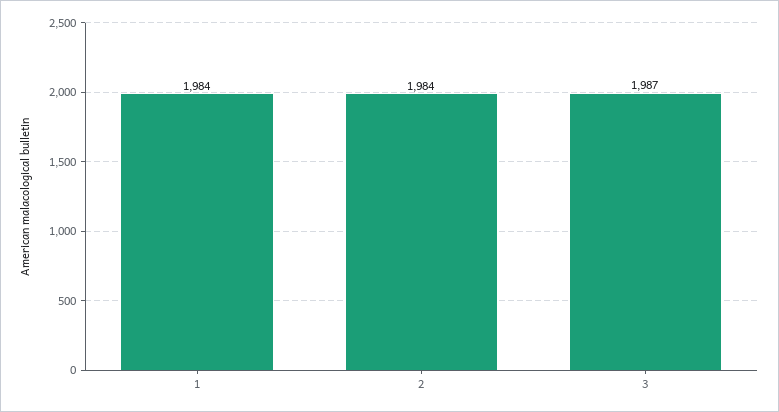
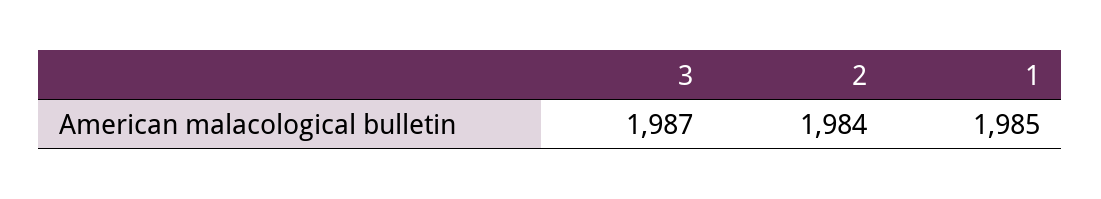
1: 1984 -> 1985

